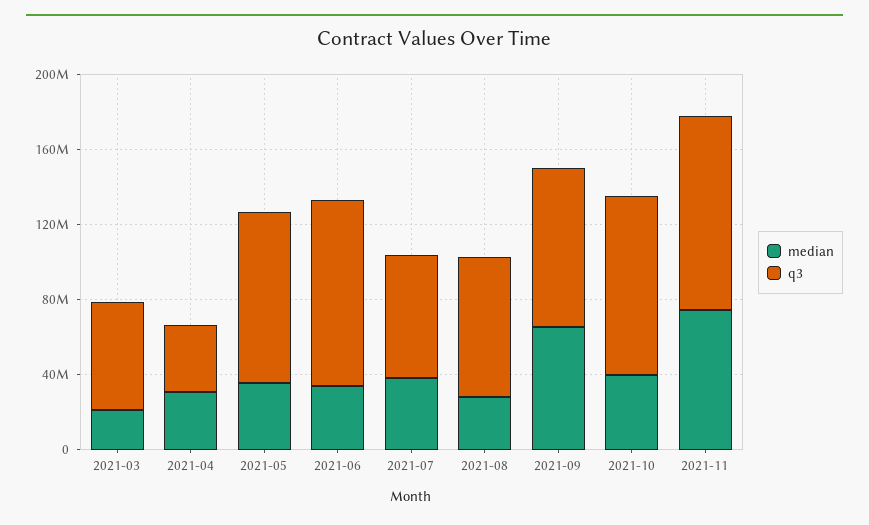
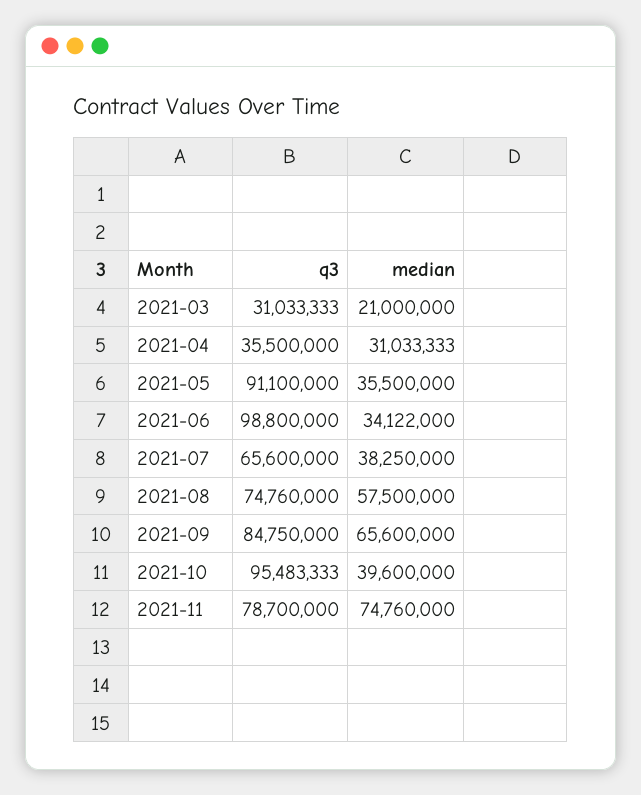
q3, 2021-03: 60000000 -> 31033333
median, 2021-08: 30000000 -> 57500000
q3, 2021-11: 100000000 -> 78700000

